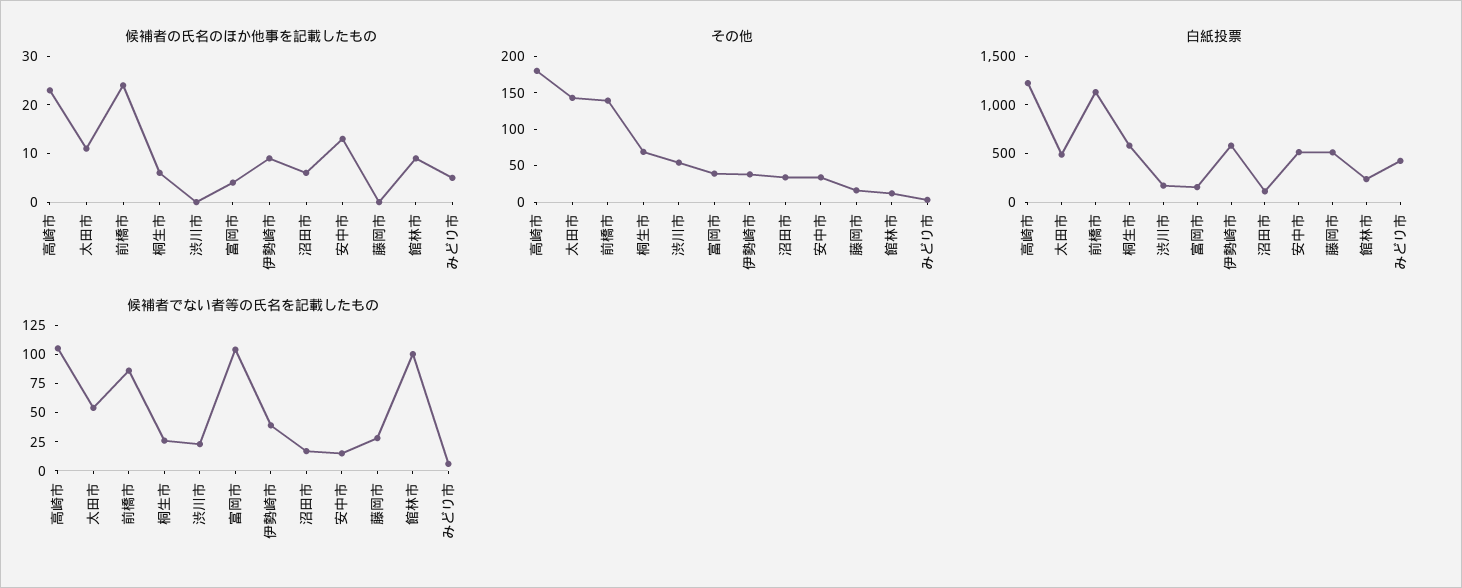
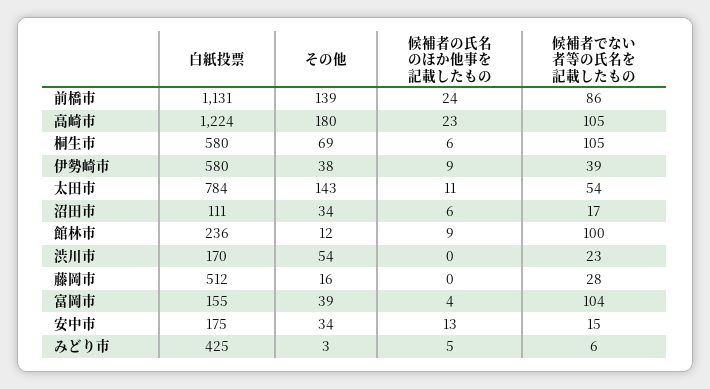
白紙投票, 太田市: 500 -> 784
白紙投票, 安中市: 500 -> 175
候補者でない者等の氏名を記載したもの, 桐生市: 25 -> 105

